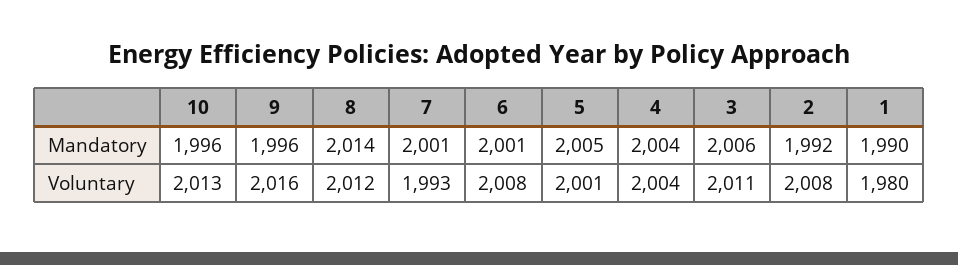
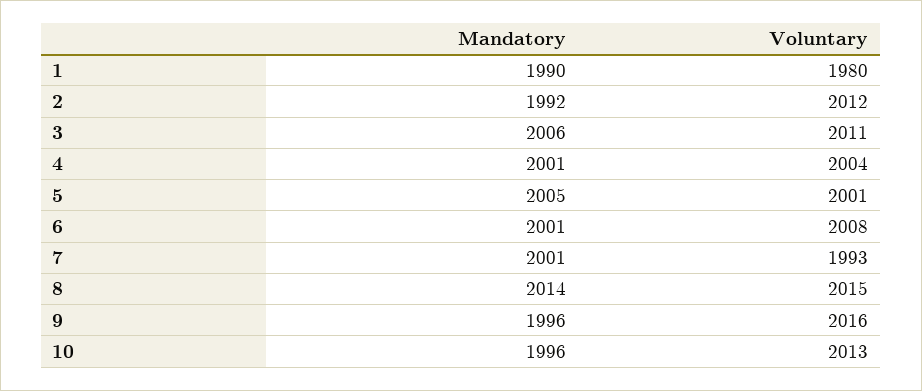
4, Mandatory: 2004 -> 2001
8, Voluntary: 2012 -> 2015
2, Voluntary: 2008 -> 2012

